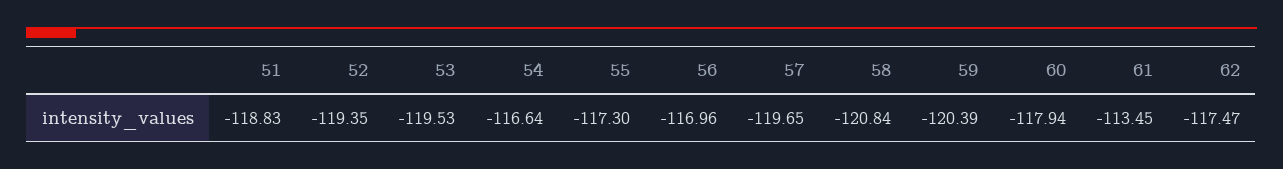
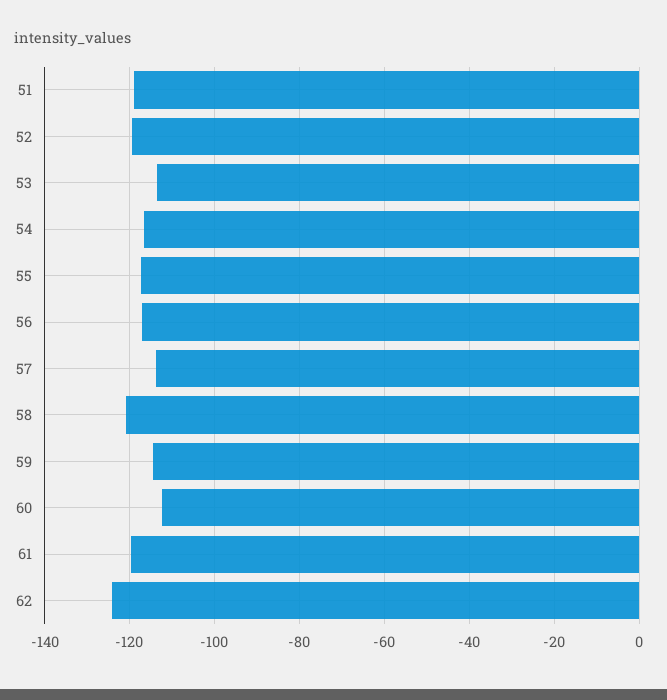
53: -119.53 -> -114
57: -119.65 -> -114
59: -120.39 -> -114
60: -117.94 -> -112
61: -113.45 -> -120
62: -117.47 -> -124

